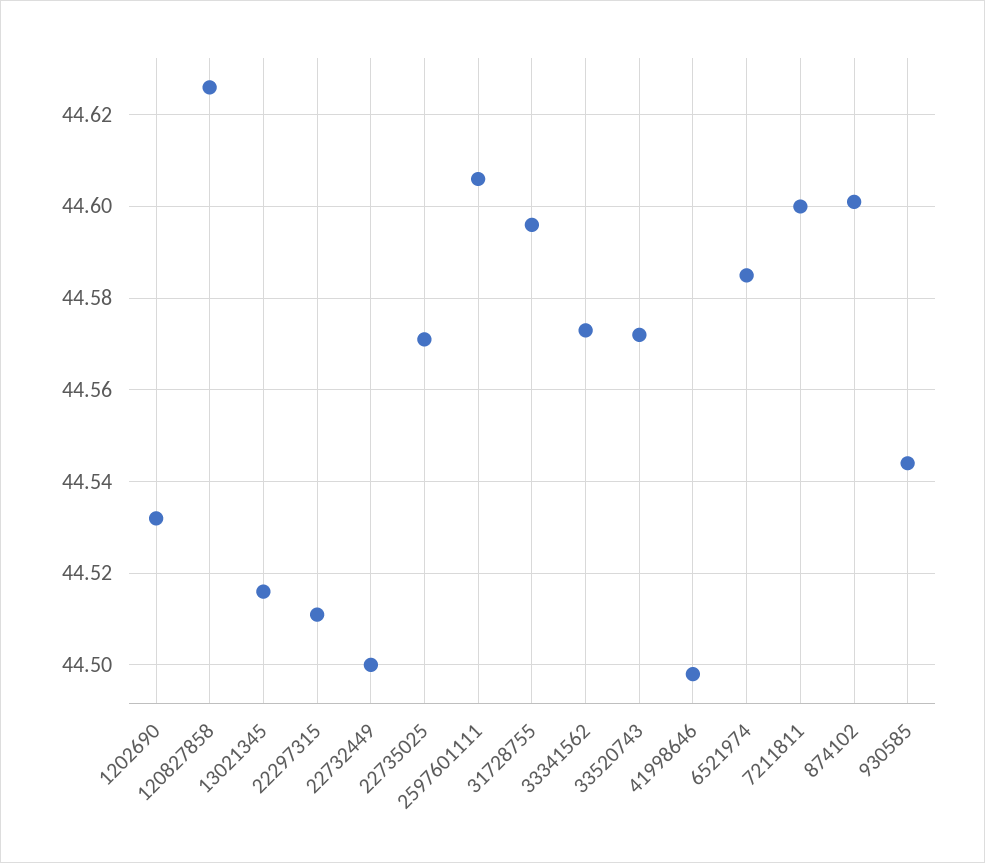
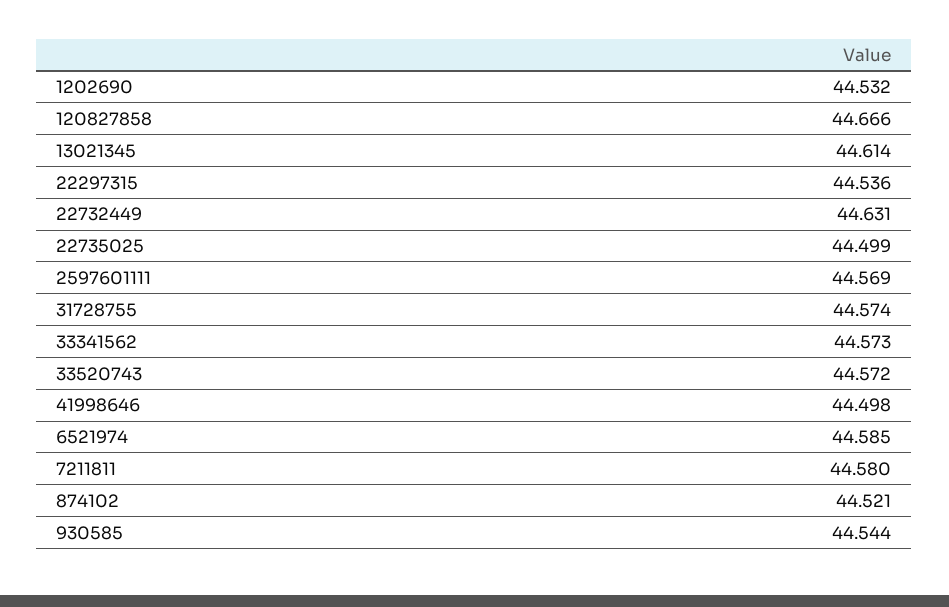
120827858: 44.625 -> 44.666
13021345: 44.515 -> 44.614
22297315: 44.51 -> 44.536
22732449: 44.5 -> 44.631
22735025: 44.57 -> 44.499
2597601111: 44.605 -> 44.569
31728755: 44.595 -> 44.574
7211811: 44.6 -> 44.58
874102: 44.6 -> 44.521

